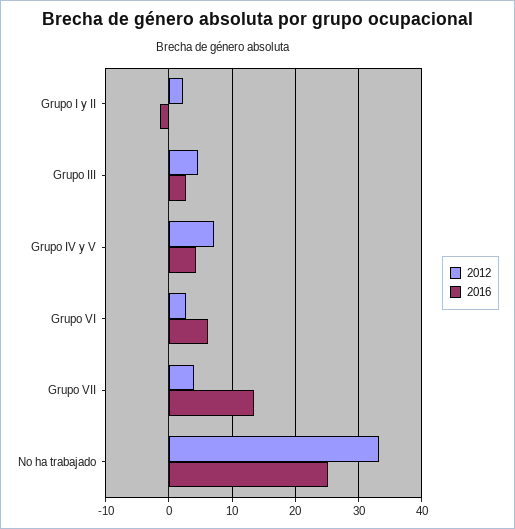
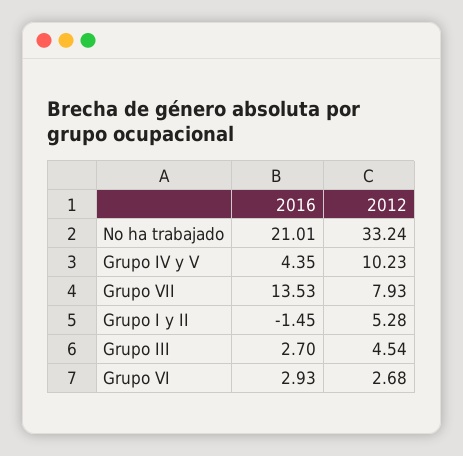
2012, Grupo I y II: 2 -> 5.28
2012, Grupo IV y V: 7 -> 10.23
2016, Grupo VI: 6 -> 2.93
2012, Grupo VII: 4 -> 7.93
2016, No ha trabajado: 25 -> 21.01

